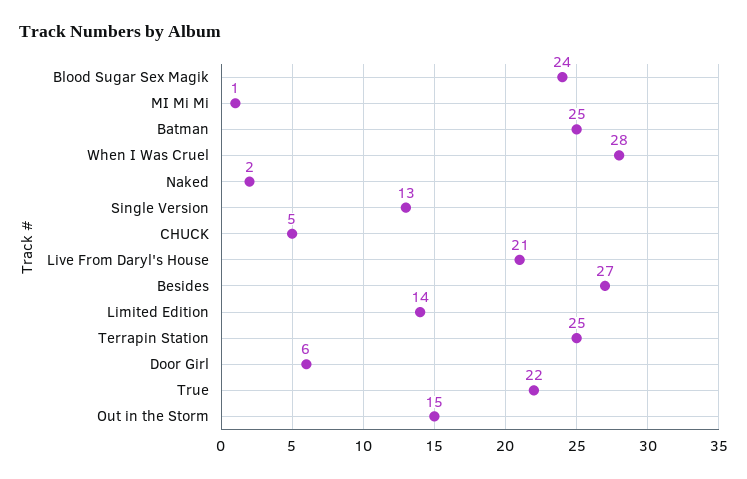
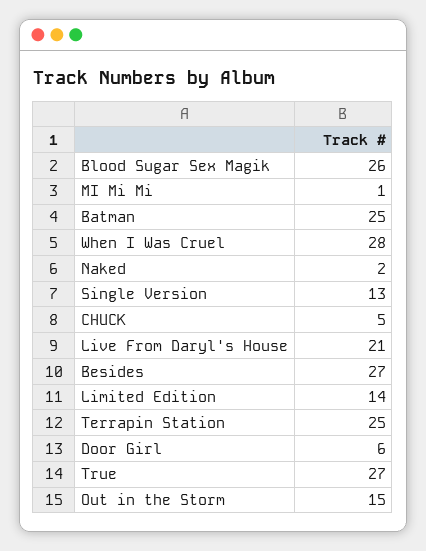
Blood Sugar Sex Magik: 24 -> 26
True: 22 -> 27

